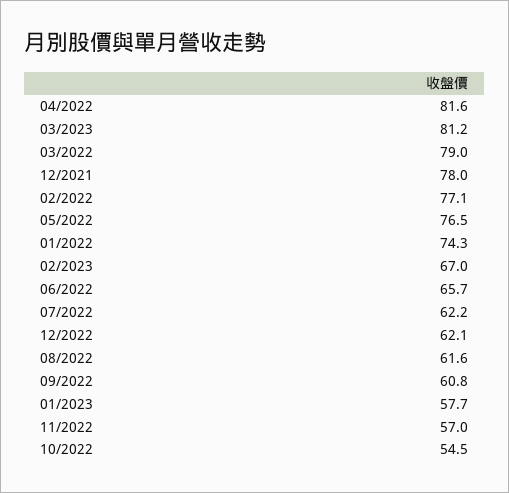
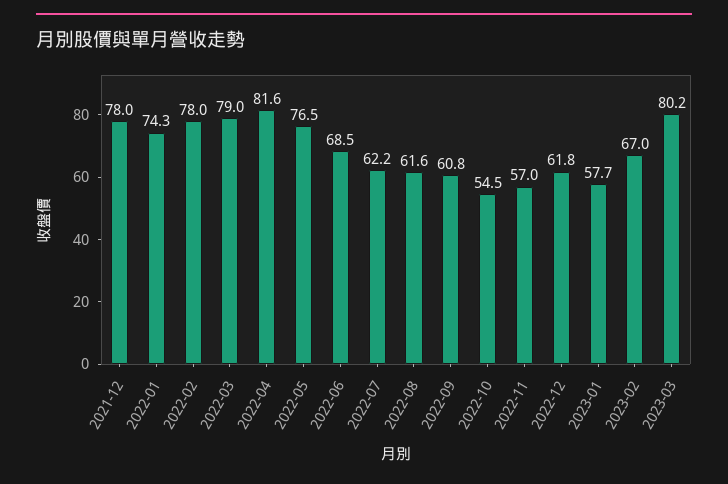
03/2023: 81.2 -> 80.2
02/2022: 77.1 -> 78
06/2022: 65.7 -> 68.5
12/2022: 62.1 -> 61.8

